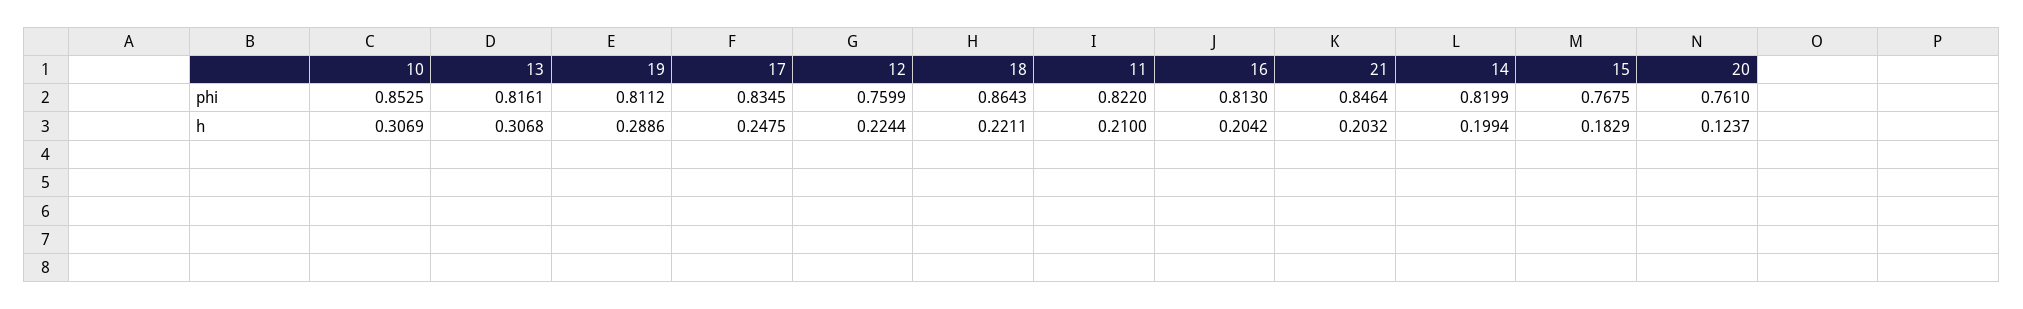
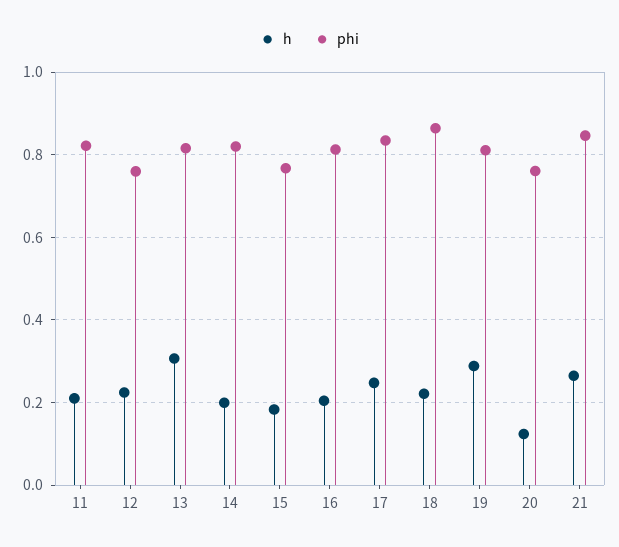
phi, 10: 0.8525 -> none
h, 10: 0.3069 -> none
h, 21: 0.2032 -> 0.26

